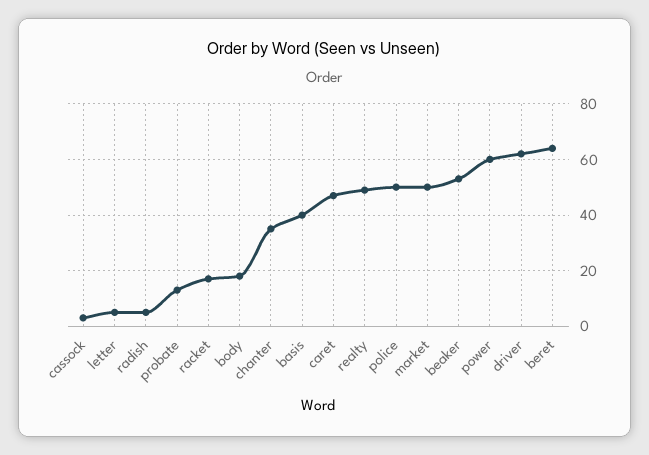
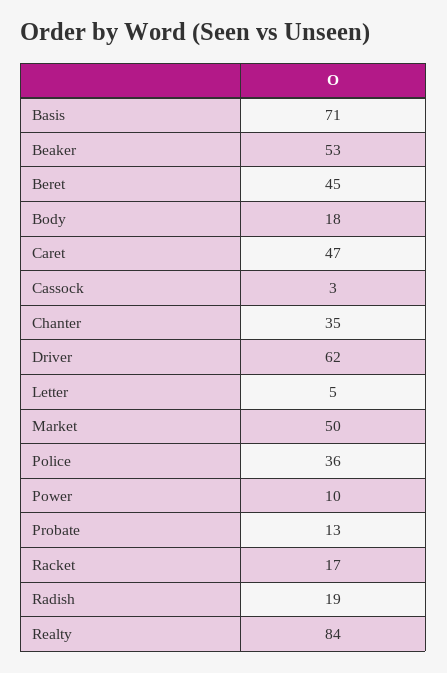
radish: 5 -> 19
basis: 40 -> 71
realty: 50 -> 84
police: 50 -> 36
power: 60 -> 10
beret: 65 -> 45

